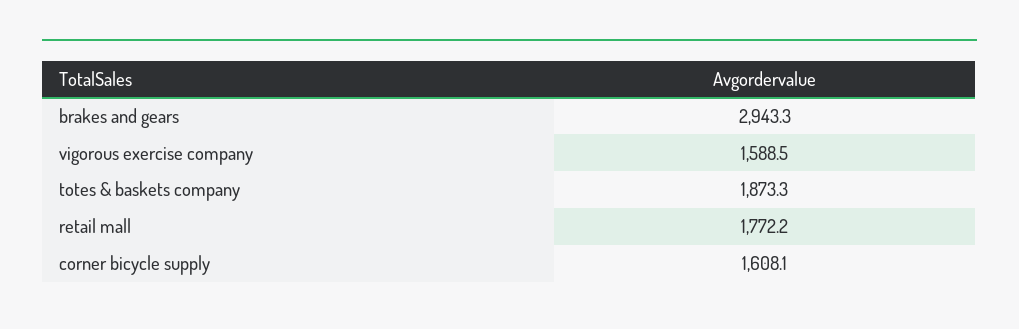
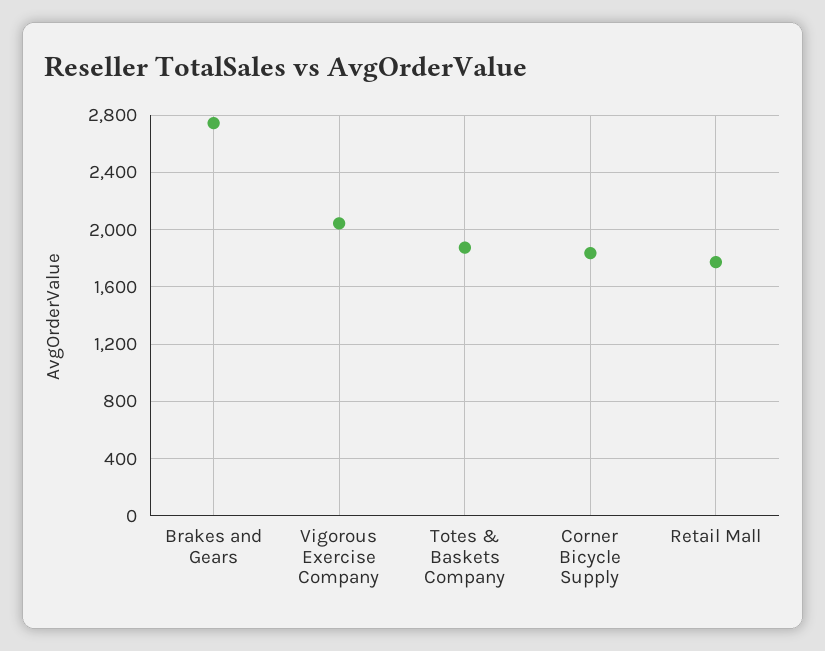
brakes and gears: 2943.3 -> 2750
vigorous exercise company: 1588.5 -> 2050
corner bicycle supply: 1608.1 -> 1850

